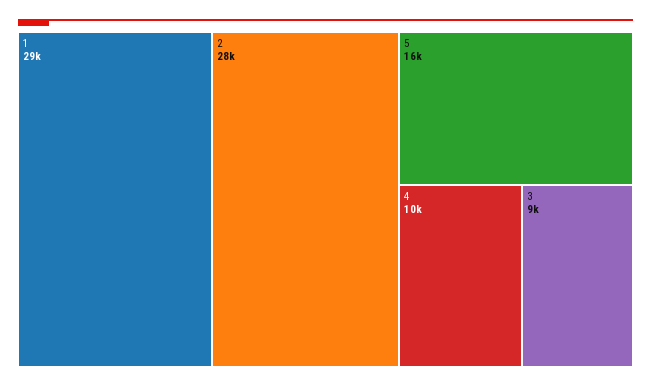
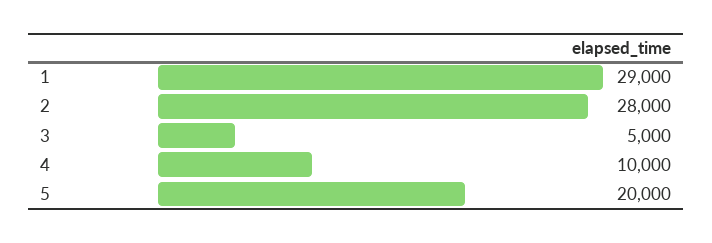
5: 16000 -> 20000
3: 9000 -> 5000

